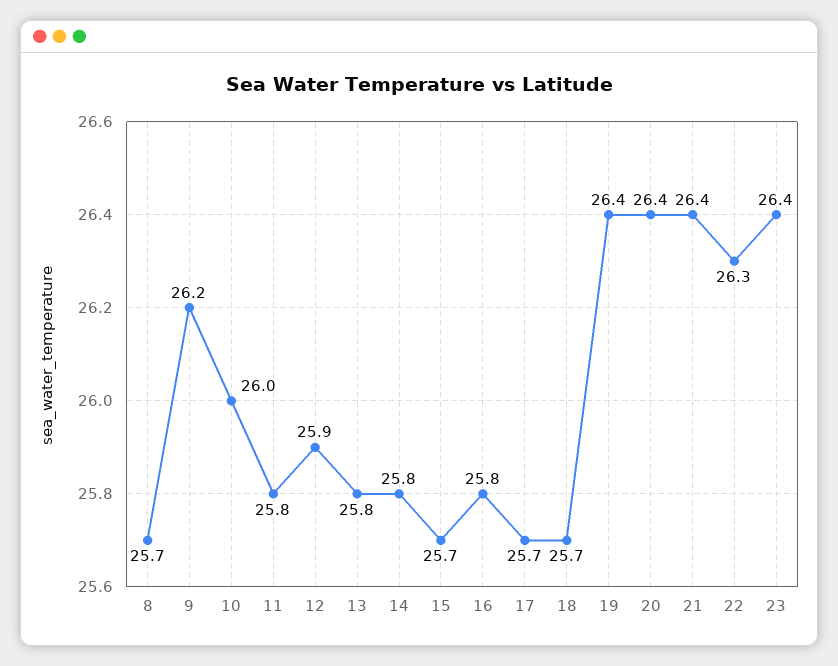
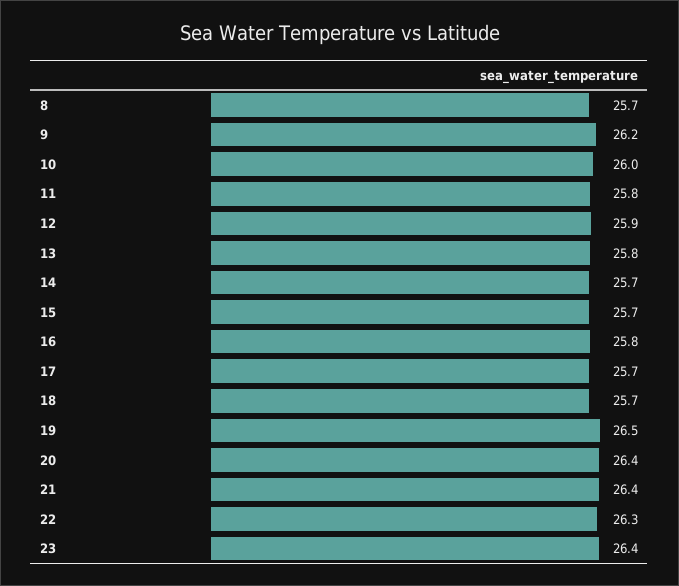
14: 25.8 -> 25.7
19: 26.4 -> 26.5

